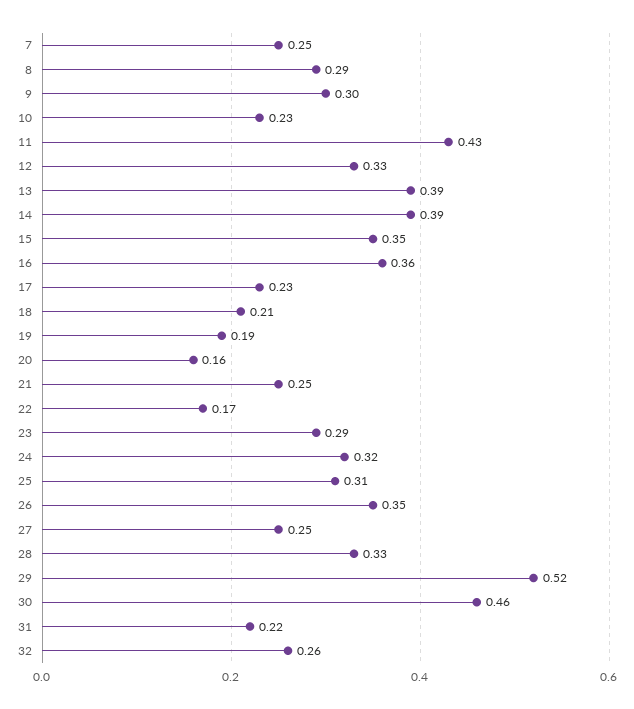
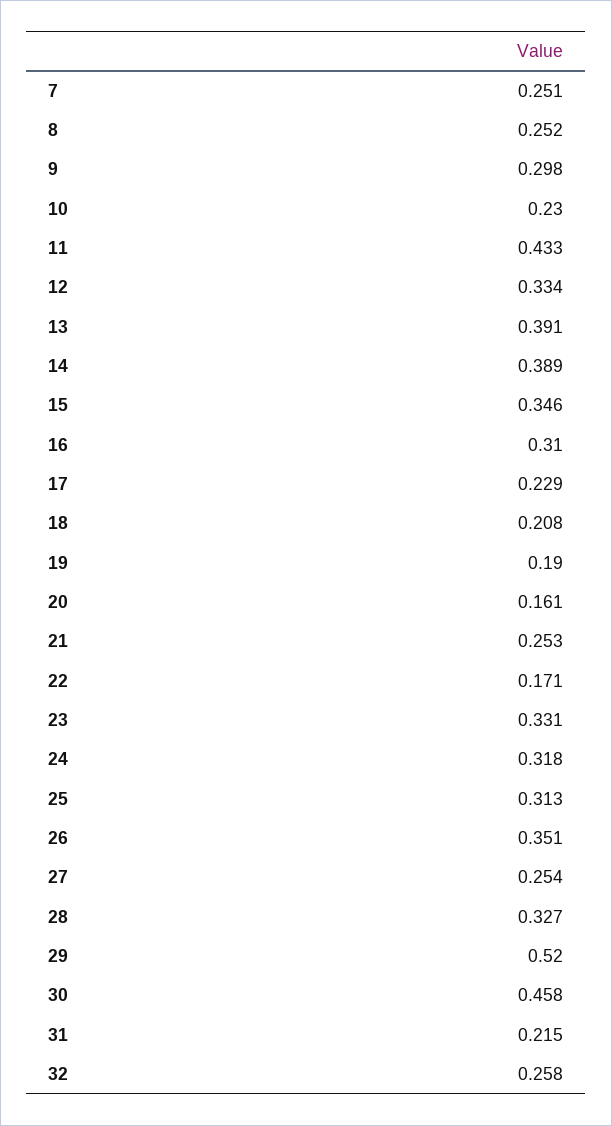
8: 0.29 -> 0.252
16: 0.36 -> 0.31
23: 0.29 -> 0.331

